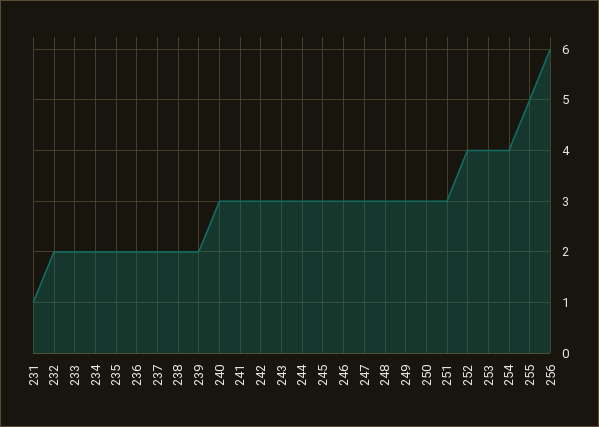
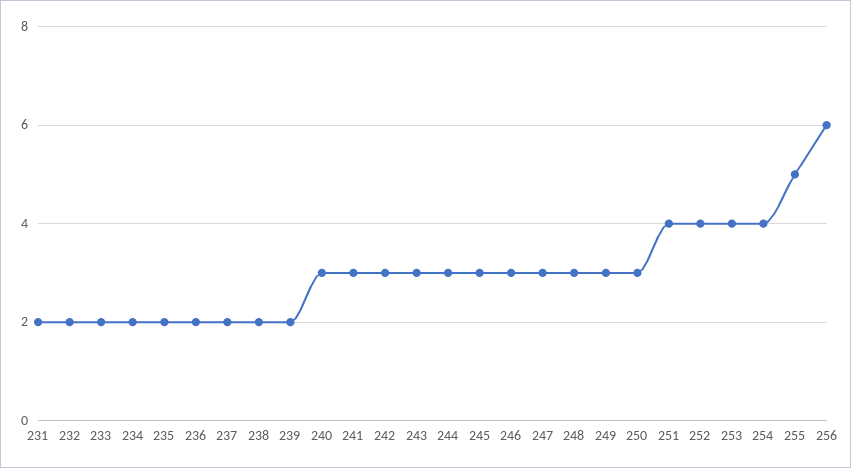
231: 1 -> 2
251: 3 -> 4

